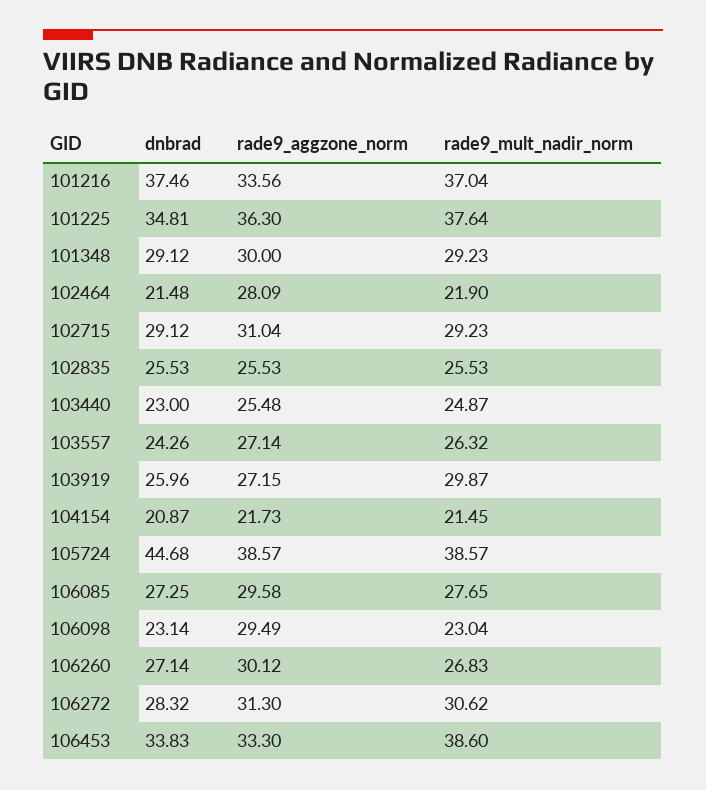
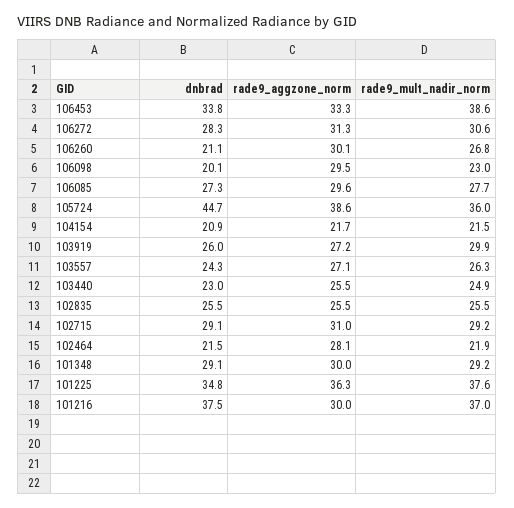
rade9_aggzone_norm, 101216: 33.56 -> 30
rade9_mult_nadir_norm, 105724: 38.57 -> 36
dnbrad, 106098: 23.14 -> 20.1
dnbrad, 106260: 27.14 -> 21.1

